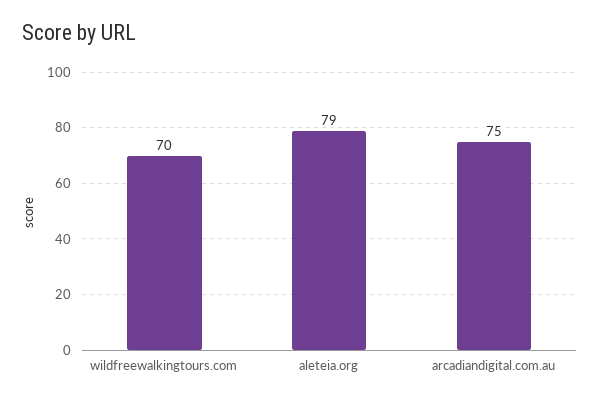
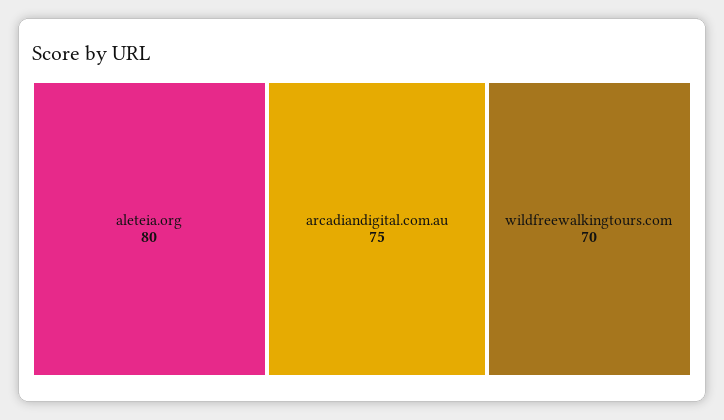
aleteia.org: 79 -> 80

